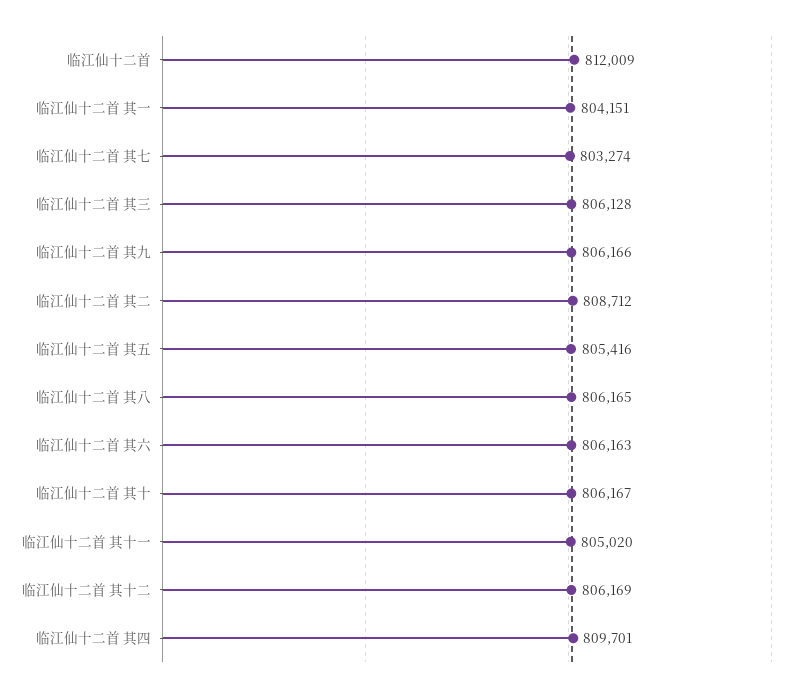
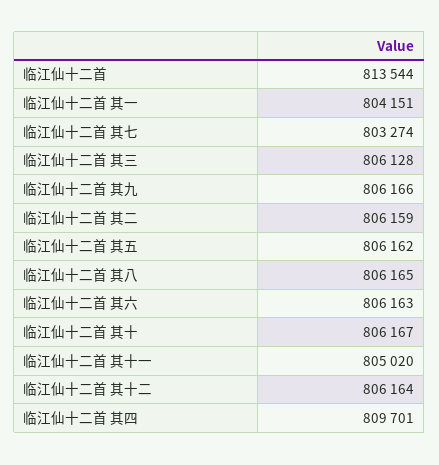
临江仙十二首: 812009 -> 813544
临江仙十二首 其二: 808712 -> 806159
临江仙十二首 其五: 805416 -> 806162
临江仙十二首 其十二: 806169 -> 806164

